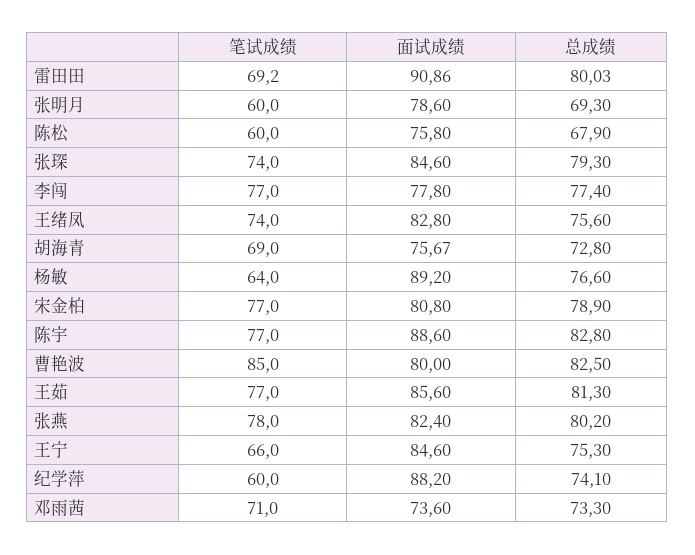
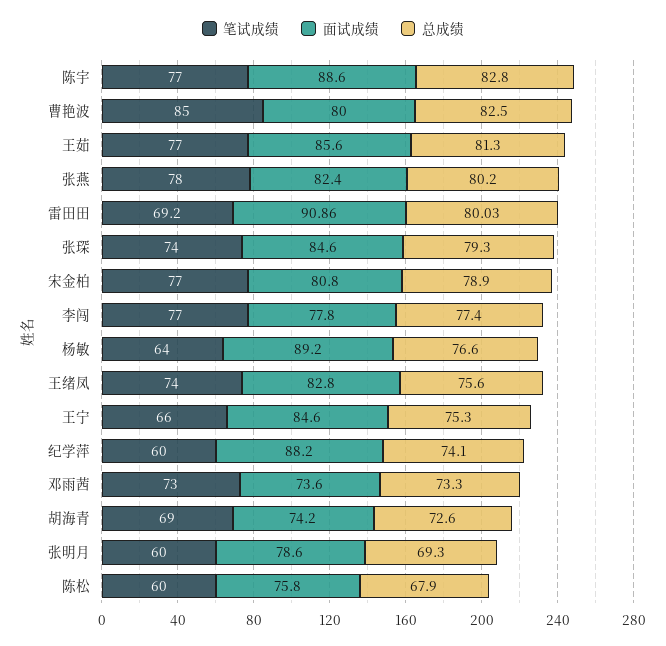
面试成绩, 胡海青: 75.67 -> 74.2
总成绩, 胡海青: 72.8 -> 72.6
笔试成绩, 邓雨茜: 71 -> 73

